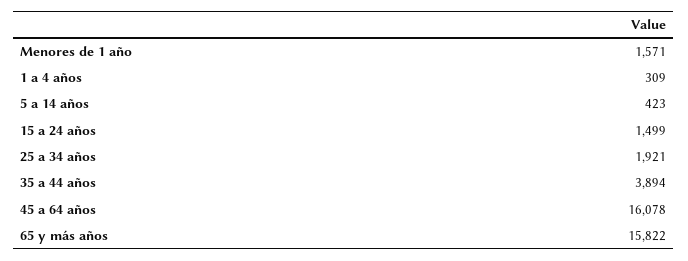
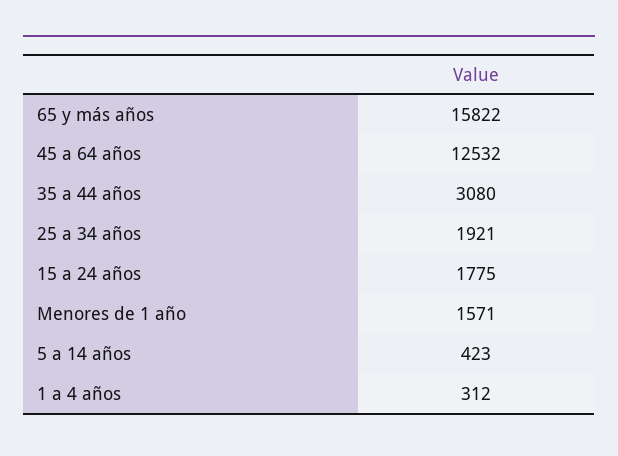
1 a 4 años: 309 -> 312
15 a 24 años: 1499 -> 1775
35 a 44 años: 3894 -> 3080
45 a 64 años: 16078 -> 12532

